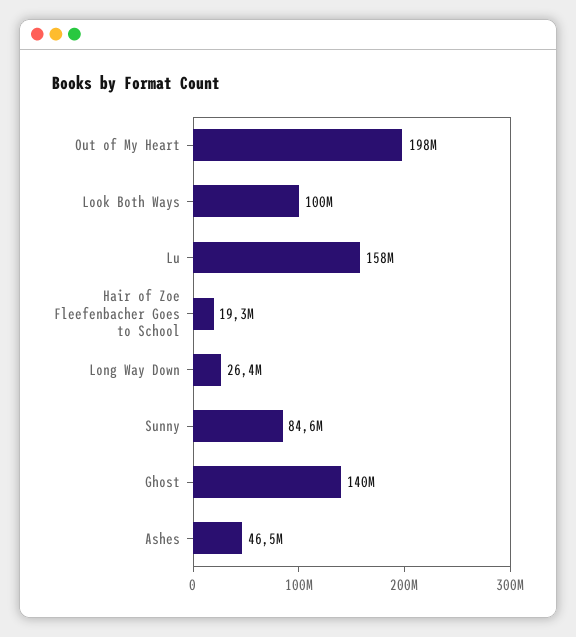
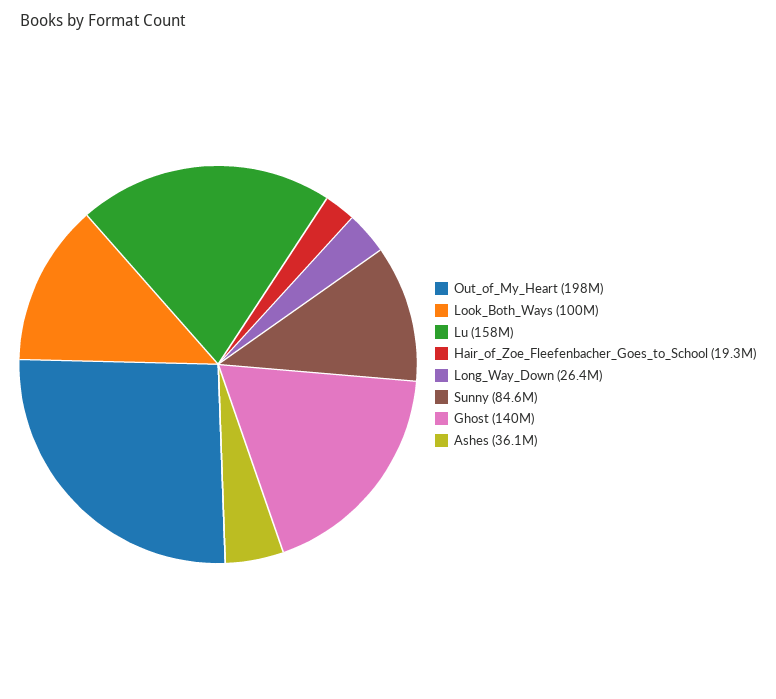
Ashes: 46500000 -> 36100000

